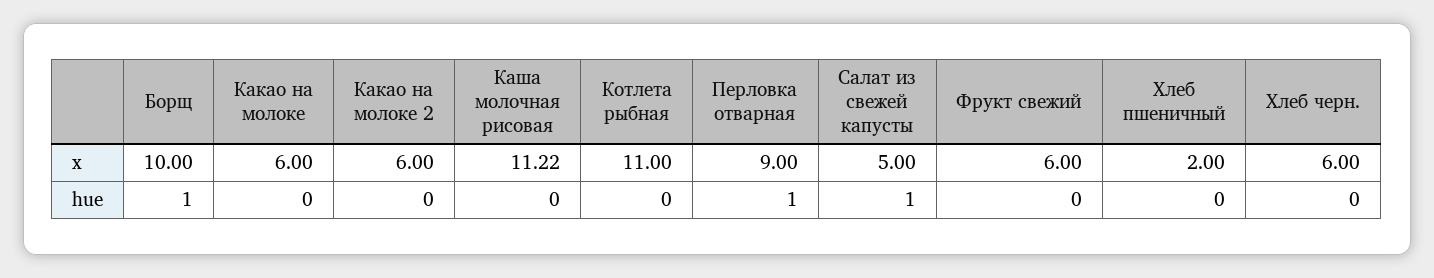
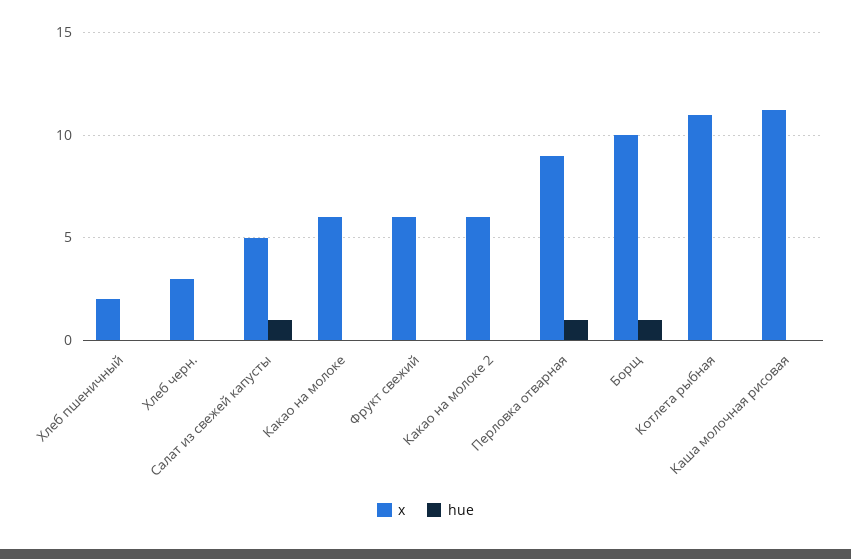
x, Хлеб черн.: 6 -> 3

